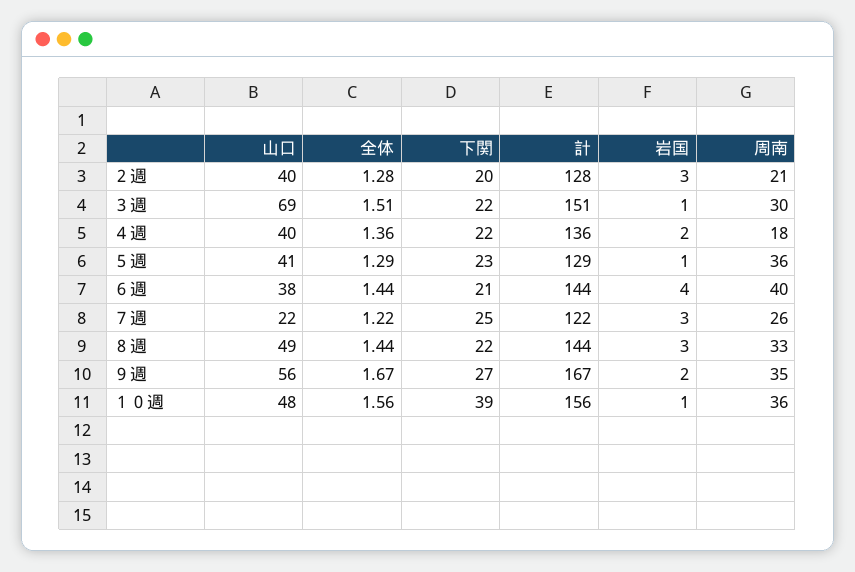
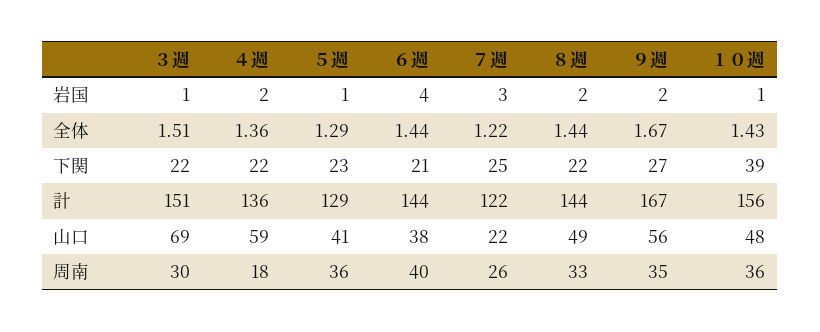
山口, ２週: 40 -> none
全体, ２週: 1.28 -> none
下関, ２週: 20 -> none
計, ２週: 128 -> none
岩国, ２週: 3 -> none
周南, ２週: 21 -> none
山口, ４週: 40 -> 59
岩国, ８週: 3 -> 2
全体, １０週: 1.56 -> 1.43

